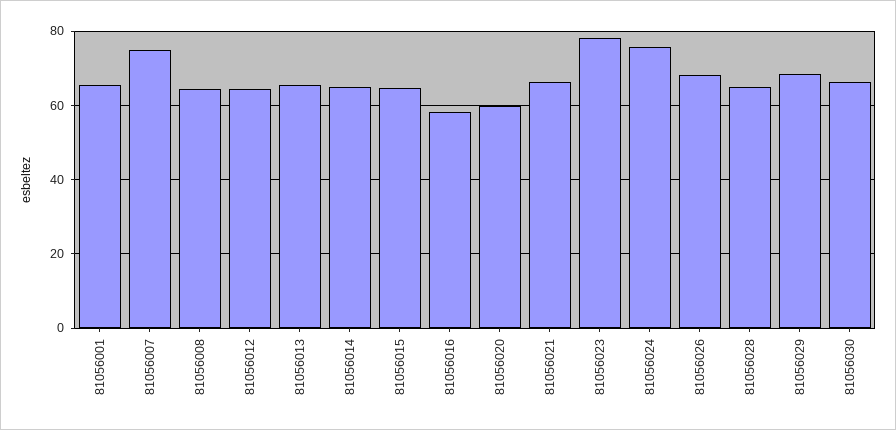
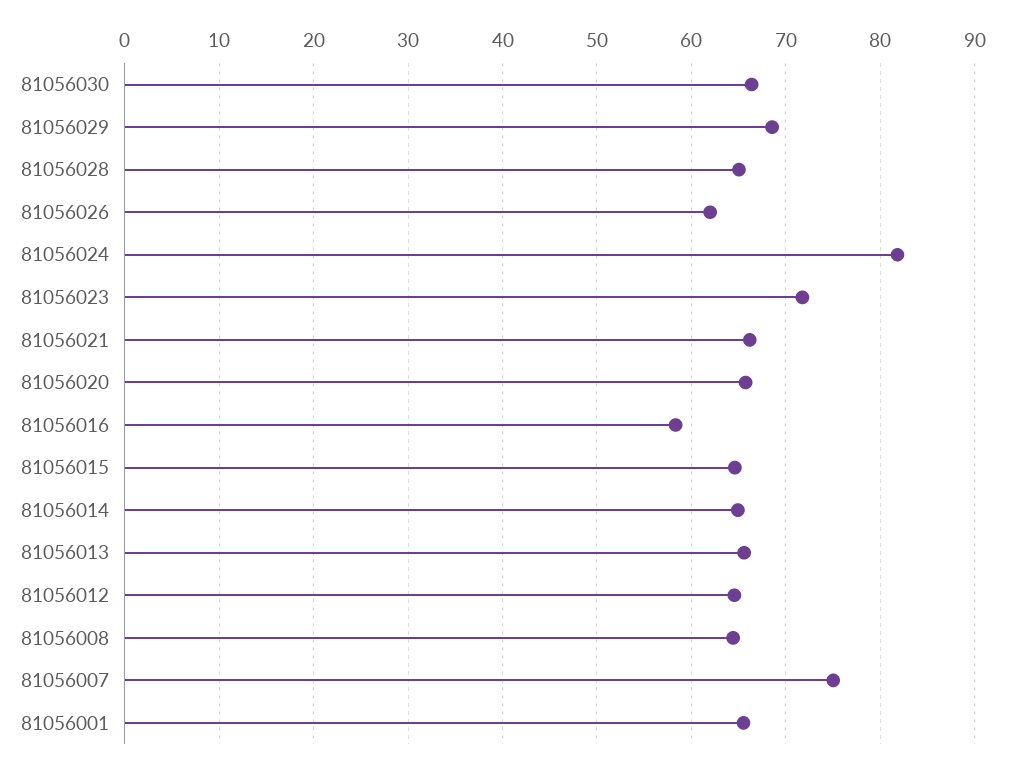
81056020: 60 -> 66
81056023: 78 -> 72
81056024: 76 -> 82
81056026: 68 -> 62

